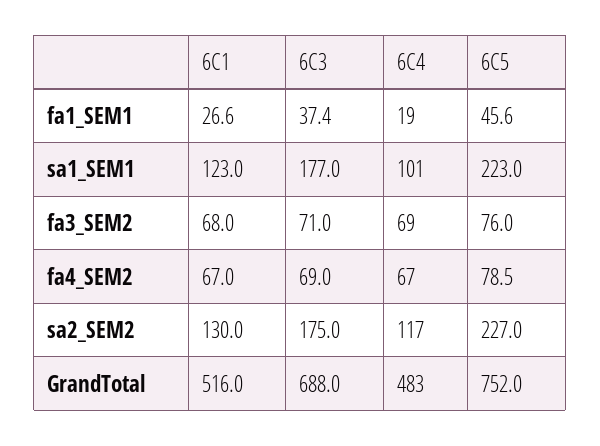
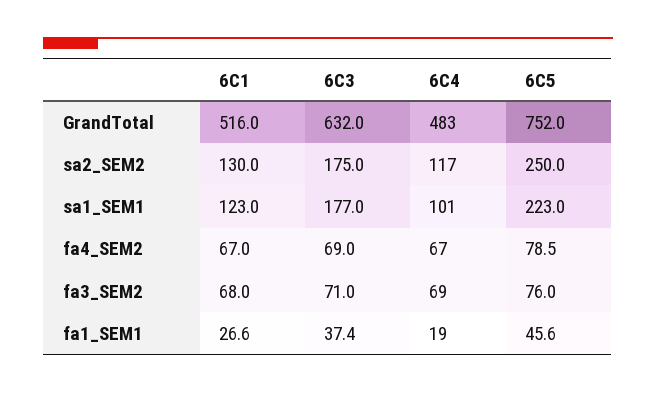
6C5, sa2_SEM2: 227 -> 250
6C3, GrandTotal: 688 -> 632

